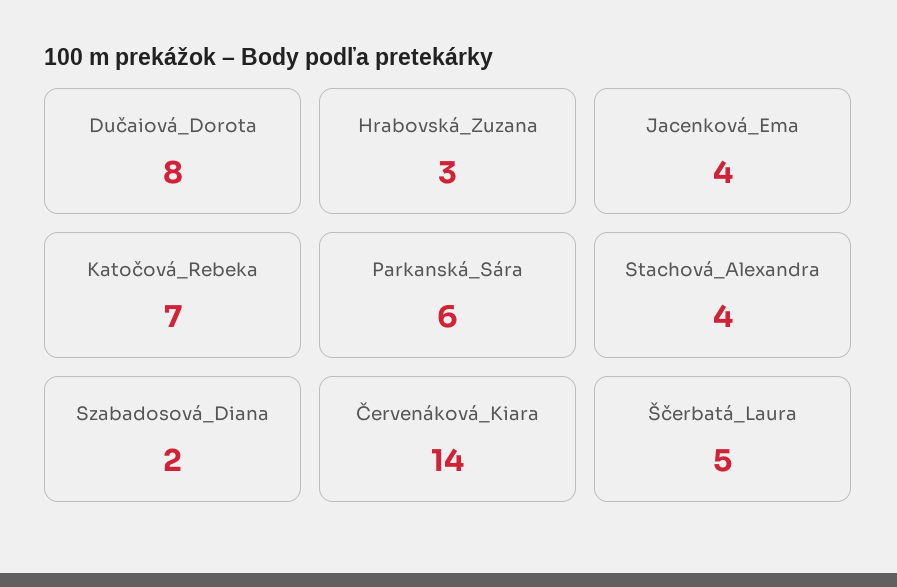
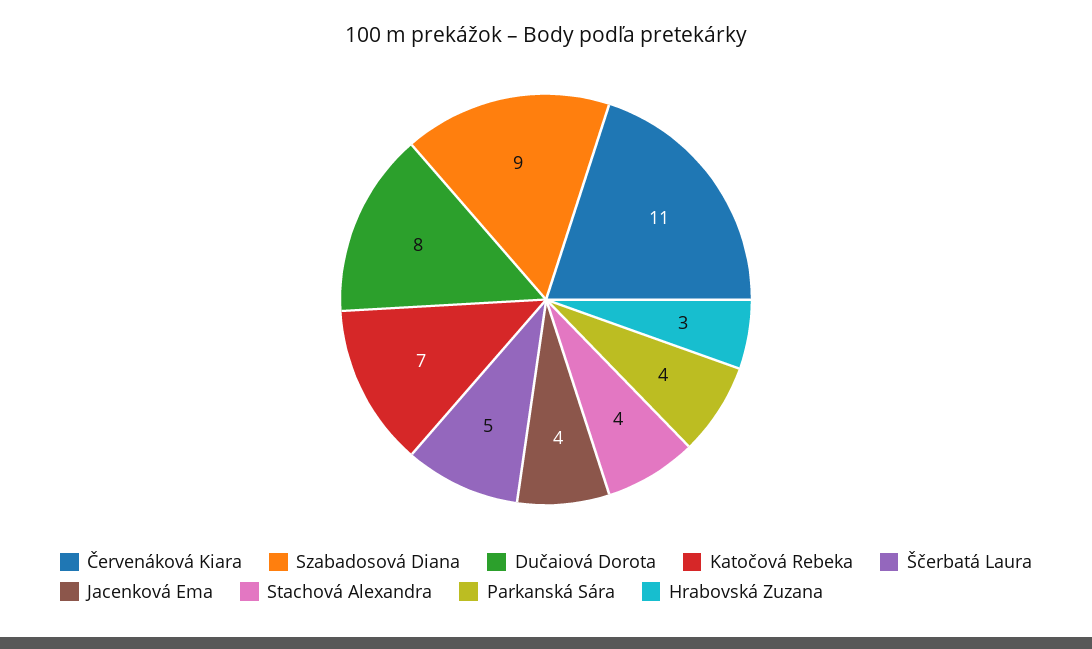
Parkanská_Sára: 6 -> 4
Szabadosová_Diana: 2 -> 9
Červenáková_Kiara: 14 -> 11

